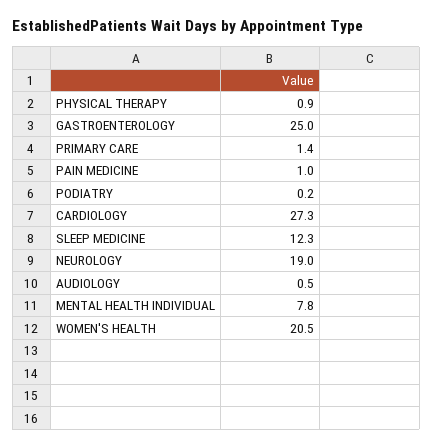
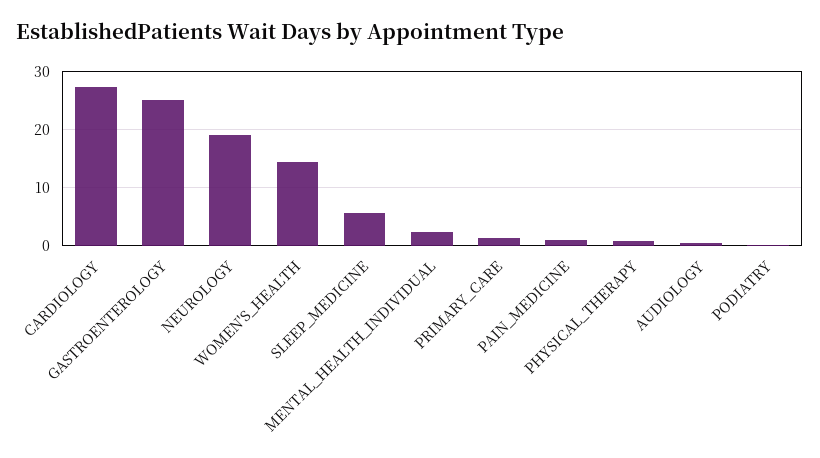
SLEEP MEDICINE: 12.3 -> 6
MENTAL HEALTH INDIVIDUAL: 7.8 -> 2
WOMEN'S HEALTH: 20.5 -> 14

